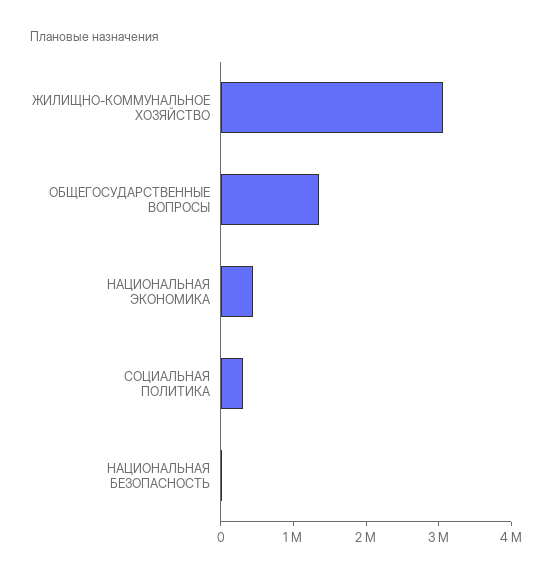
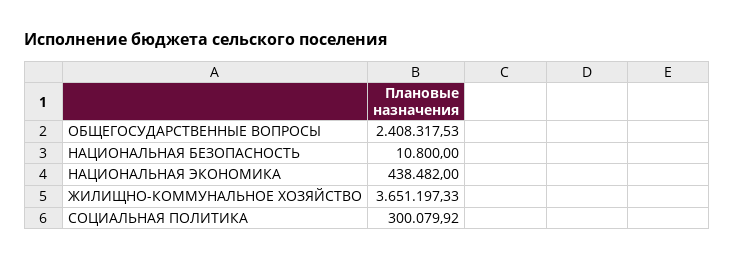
ЖИЛИЩНО-КОММУНАЛЬНОЕ ХОЗЯЙСТВО: 3000000 -> 3651197.33
ОБЩЕГОСУДАРСТВЕННЫЕ ВОПРОСЫ: 1400000 -> 2408317.53

